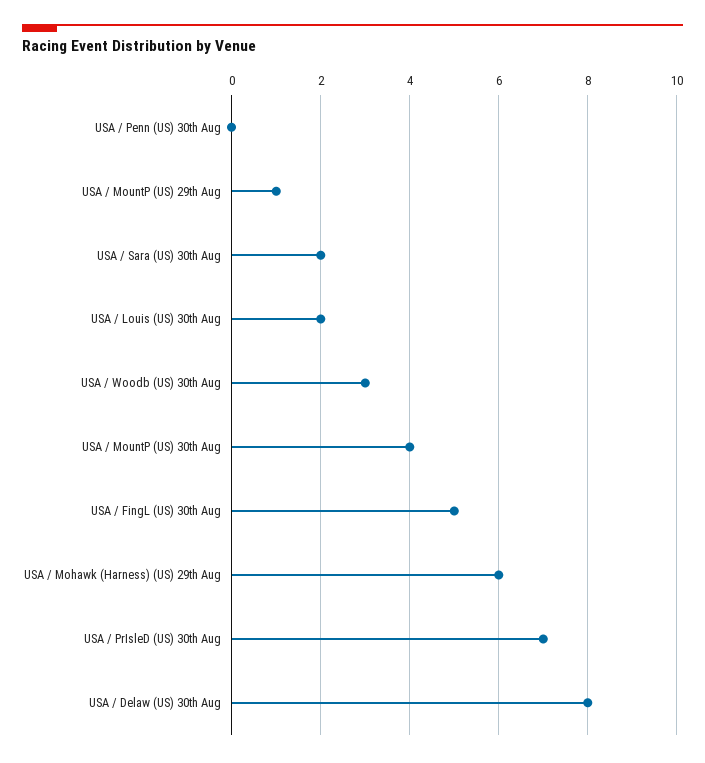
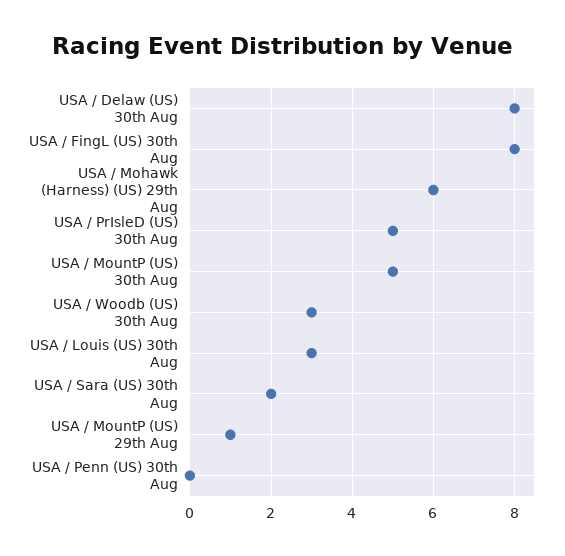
USA / Louis (US) 30th Aug: 2 -> 3
USA / MountP (US) 30th Aug: 4 -> 5
USA / FingL (US) 30th Aug: 5 -> 8
USA / PrIsleD (US) 30th Aug: 7 -> 5

